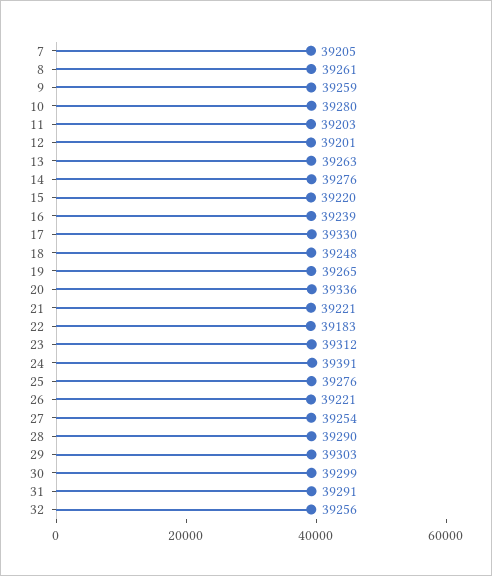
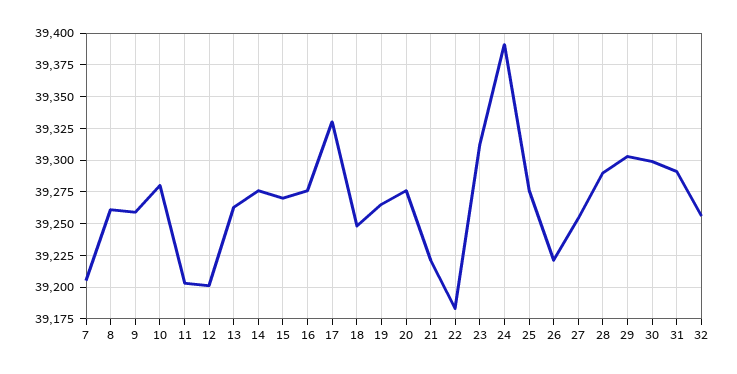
15: 39220 -> 39270
16: 39239 -> 39275
20: 39336 -> 39275

